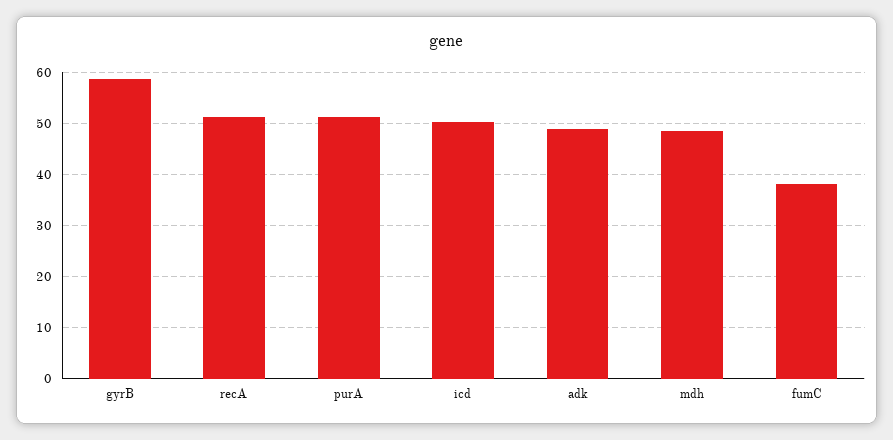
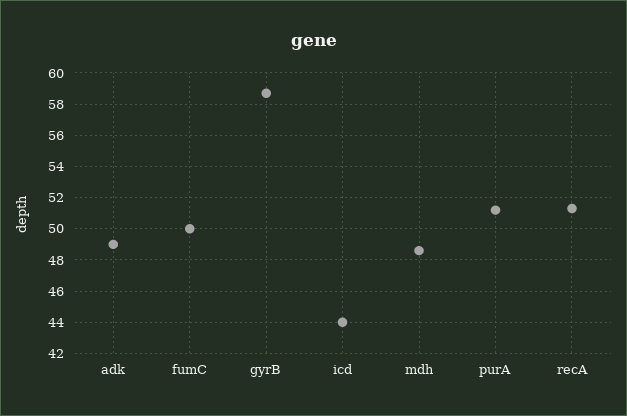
icd: 50 -> 44
fumC: 38 -> 50

